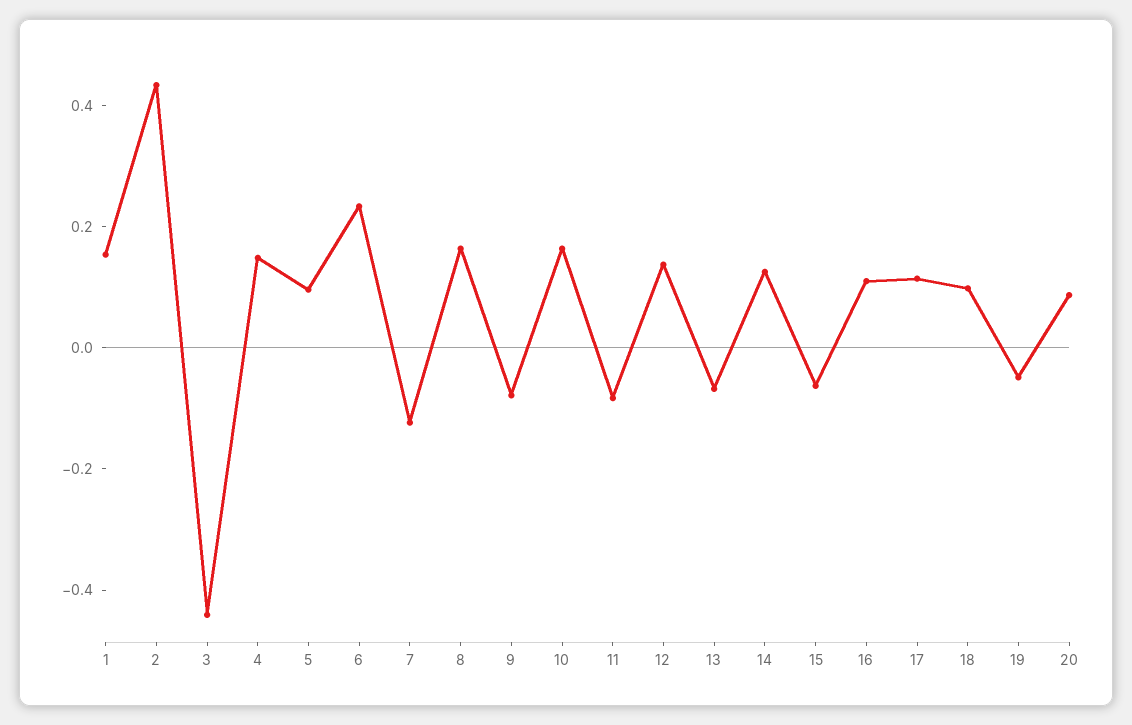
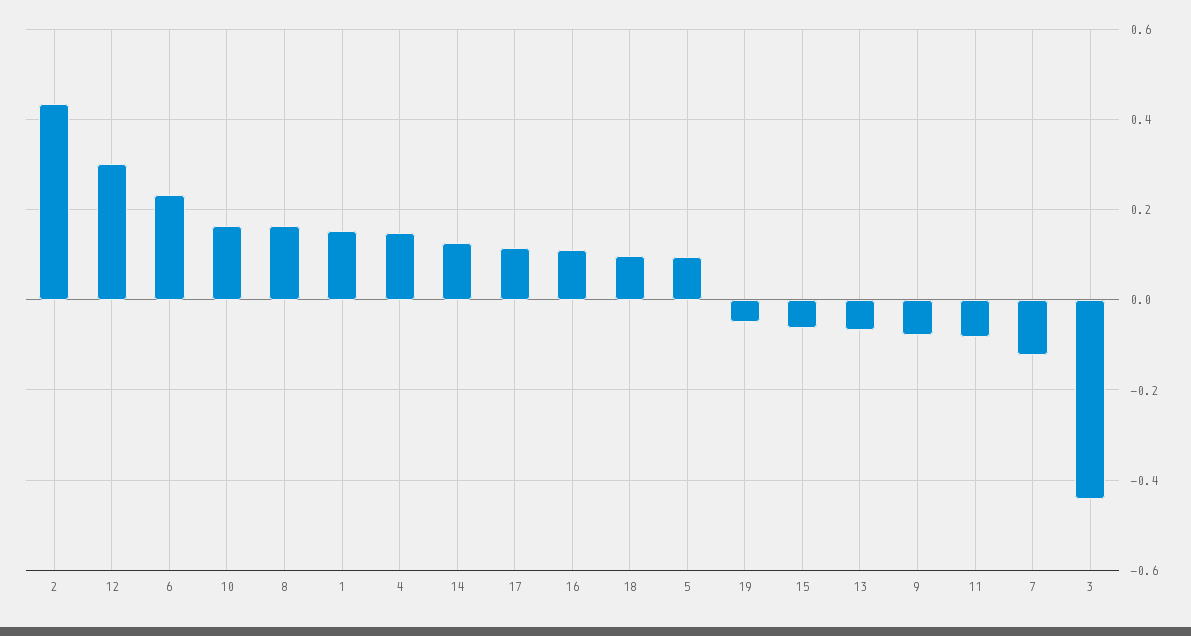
12: 0.15 -> 0.3
20: 0.1 -> none

